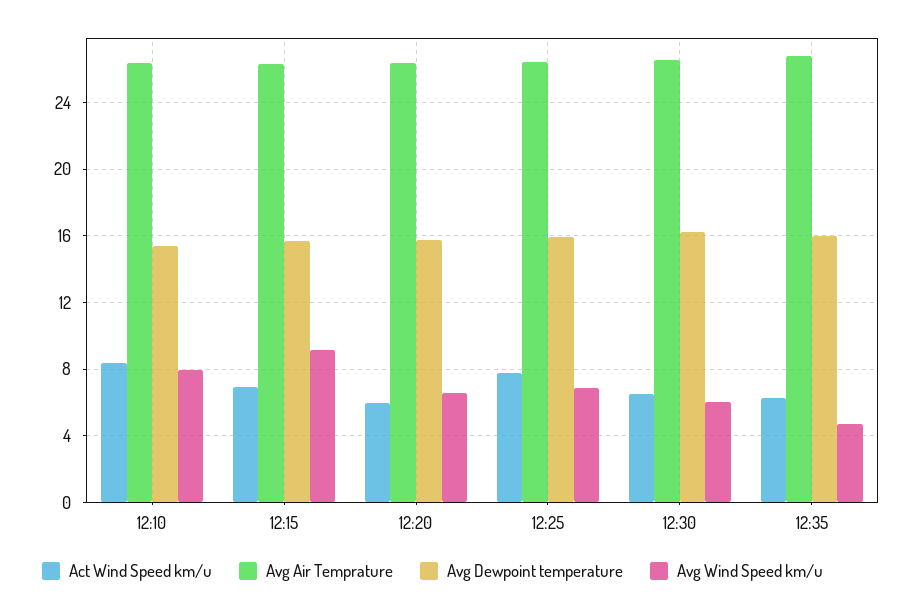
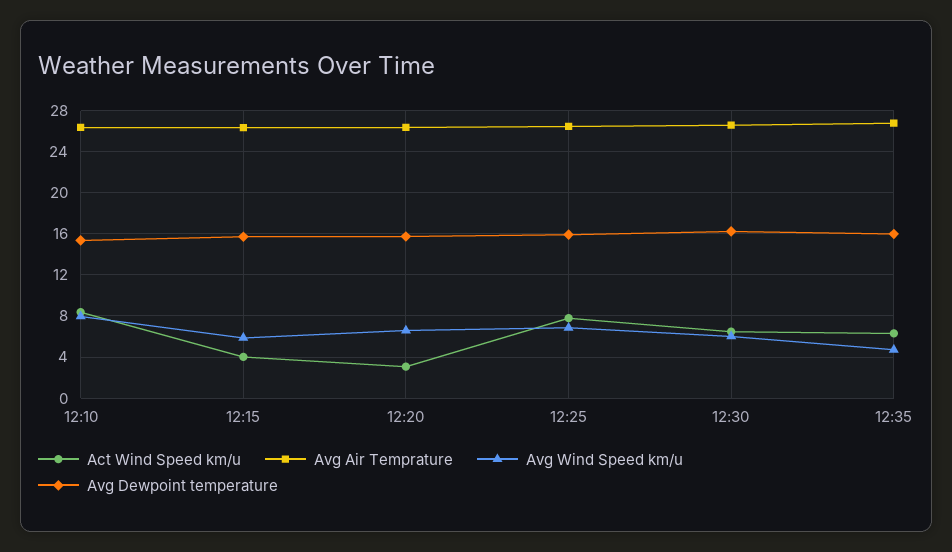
Act Wind Speed km/u, 12:15: 7 -> 4
Avg Wind Speed km/u, 12:15: 9 -> 6
Act Wind Speed km/u, 12:20: 6 -> 3

